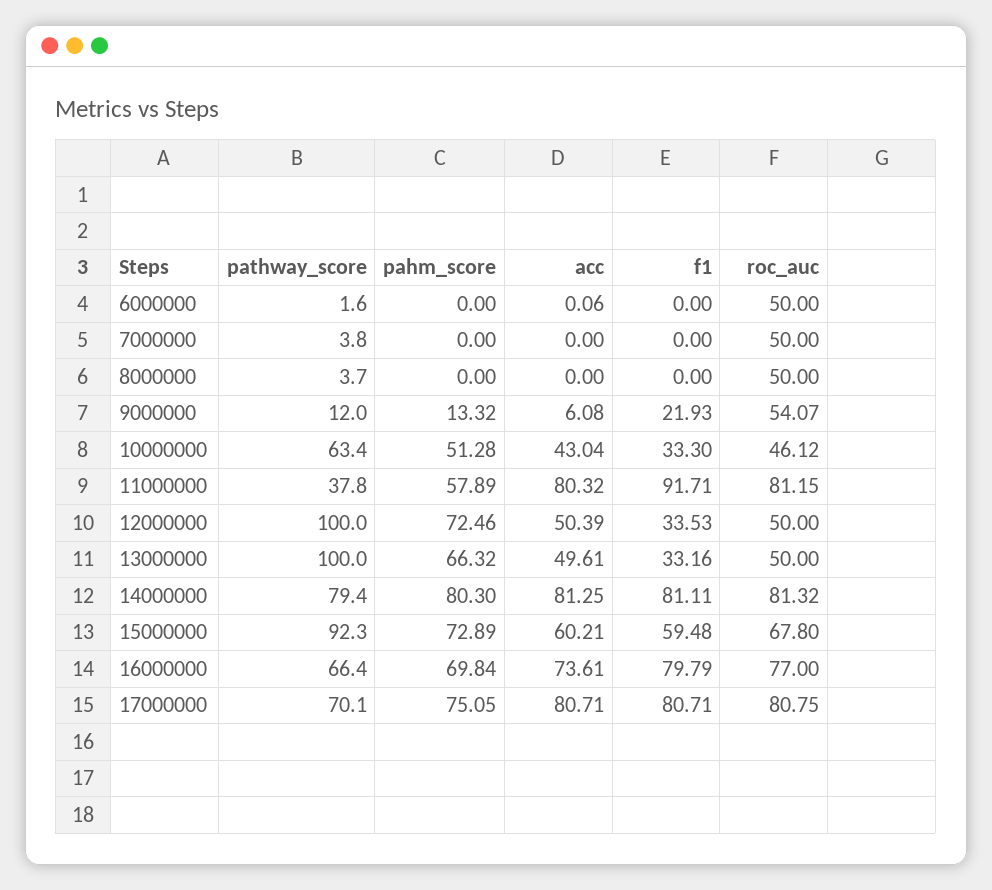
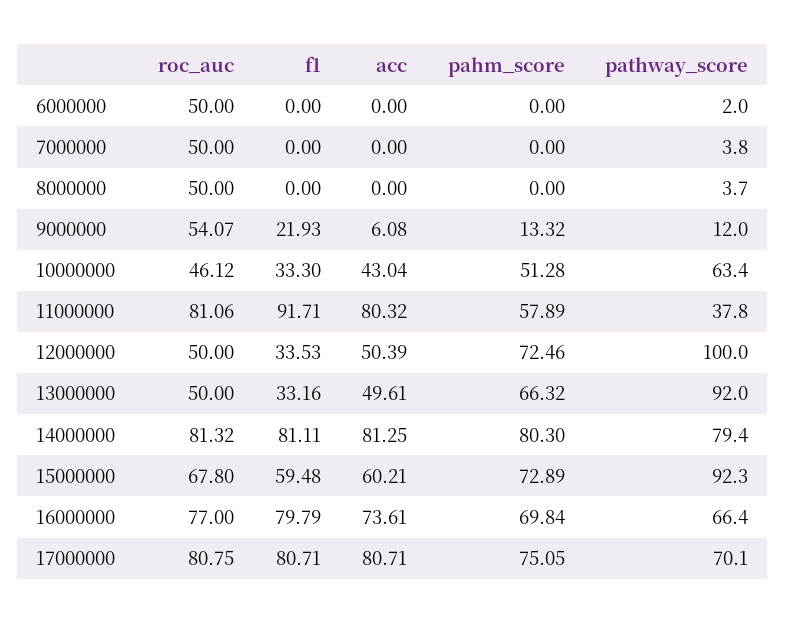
pathway_score, 6000000: 1.6 -> 2
acc, 6000000: 0.06 -> 0
roc_auc, 11000000: 81.15 -> 81.06
pathway_score, 13000000: 100 -> 92

